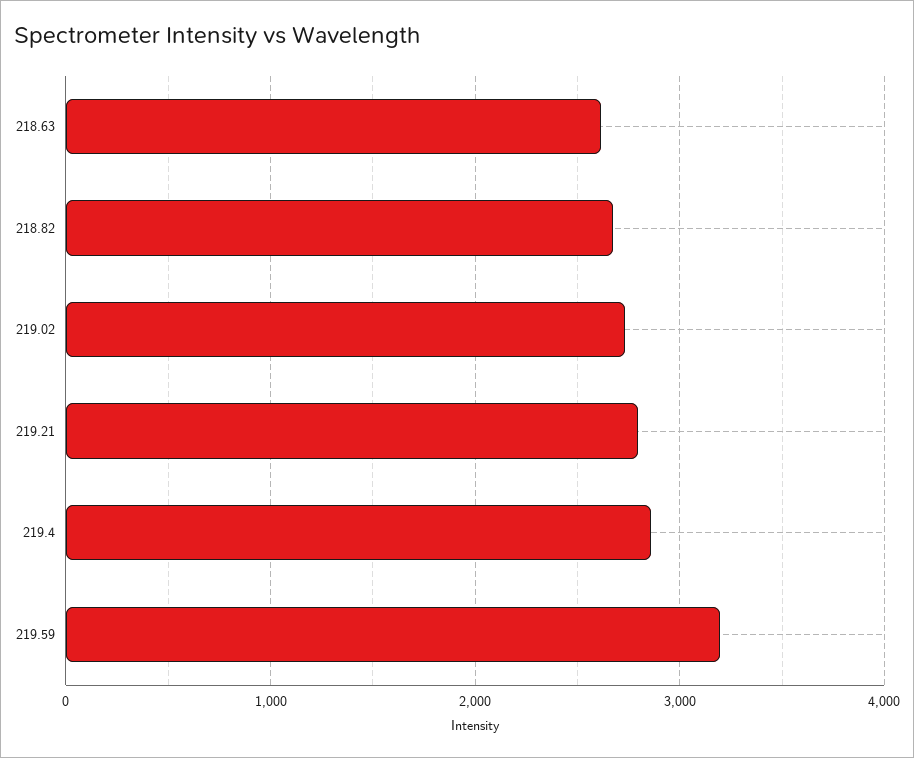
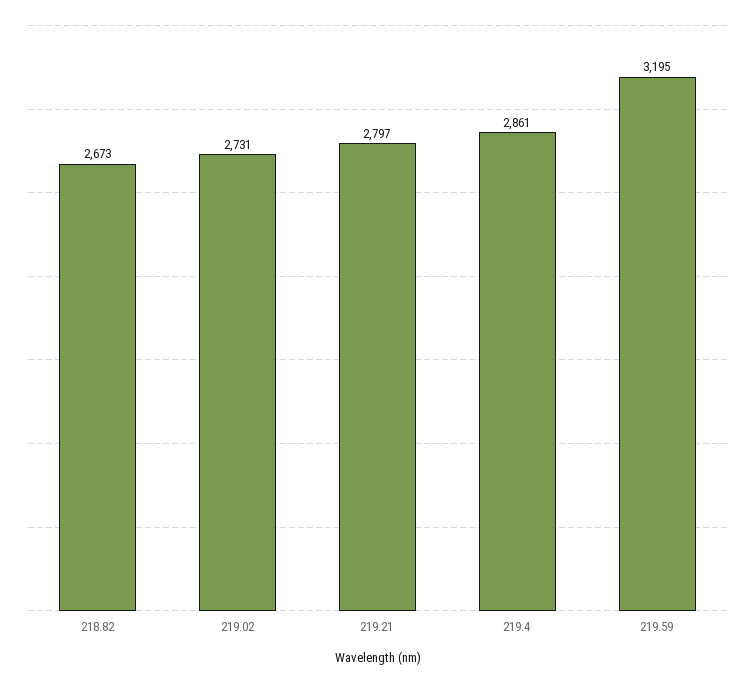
218.63: 2600 -> none

